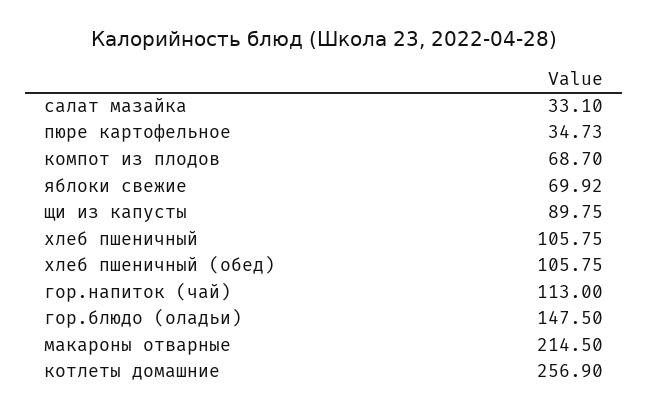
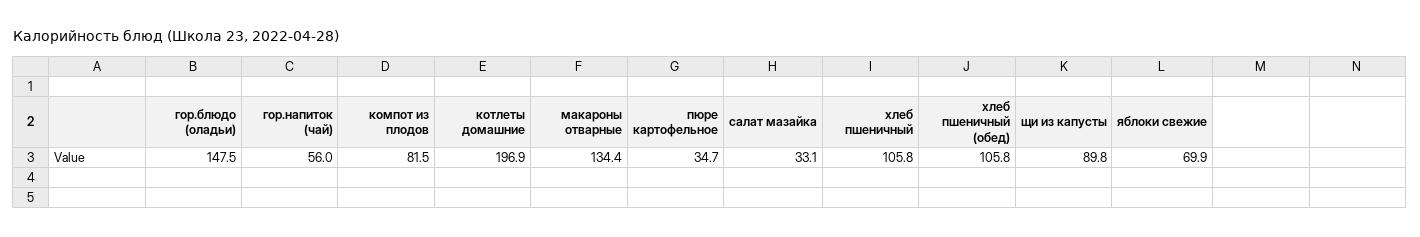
компот из плодов: 68.7 -> 81.5
гор.напиток (чай): 113 -> 56
макароны отварные: 214.5 -> 134.4
котлеты домашние: 256.9 -> 196.9

